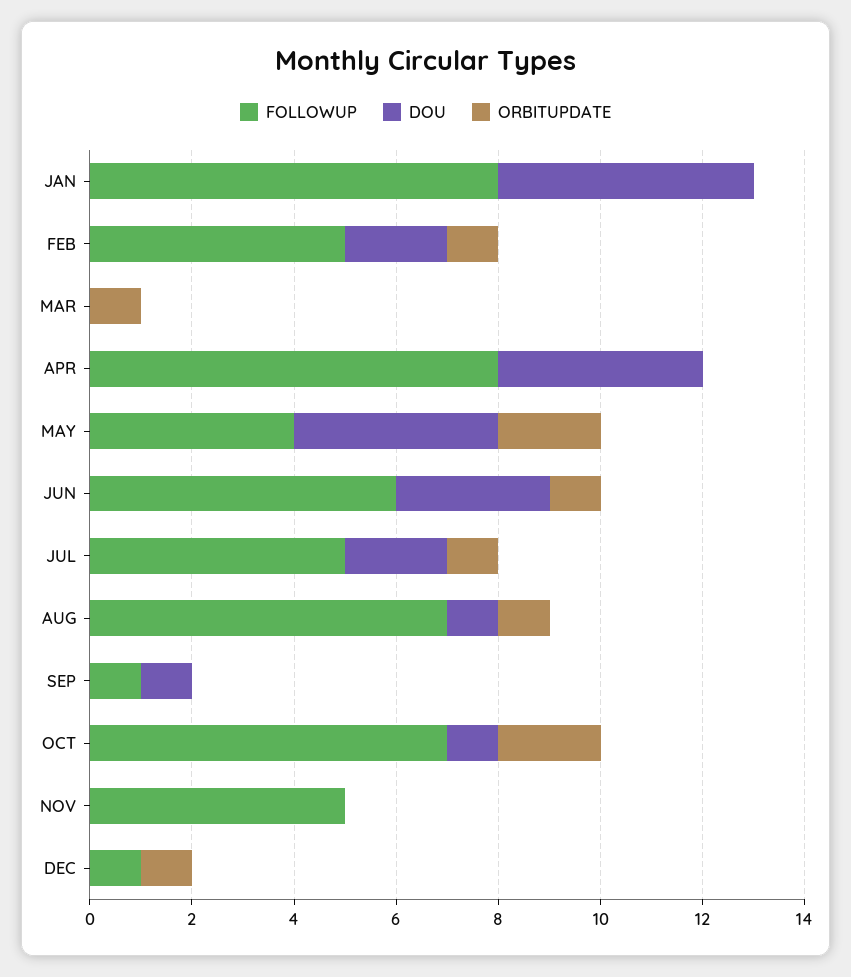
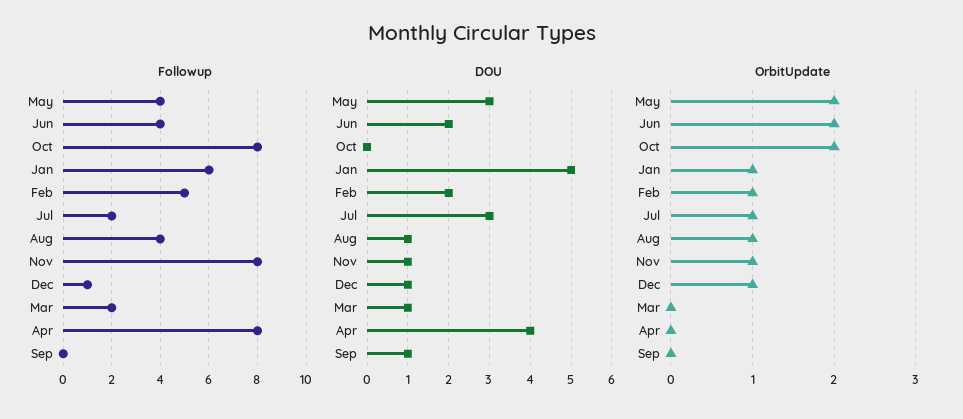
FOLLOWUP, JAN: 8 -> 6
ORBITUPDATE, JAN: 0 -> 1
FOLLOWUP, MAR: 0 -> 2
DOU, MAR: 0 -> 1
ORBITUPDATE, MAR: 1 -> 0
DOU, MAY: 4 -> 3
FOLLOWUP, JUN: 6 -> 4
DOU, JUN: 3 -> 2
ORBITUPDATE, JUN: 1 -> 2
FOLLOWUP, JUL: 5 -> 2
DOU, JUL: 2 -> 3
FOLLOWUP, AUG: 7 -> 4
FOLLOWUP, SEP: 1 -> 0
FOLLOWUP, OCT: 7 -> 8
DOU, OCT: 1 -> 0
FOLLOWUP, NOV: 5 -> 8
DOU, NOV: 0 -> 1
ORBITUPDATE, NOV: 0 -> 1
DOU, DEC: 0 -> 1

